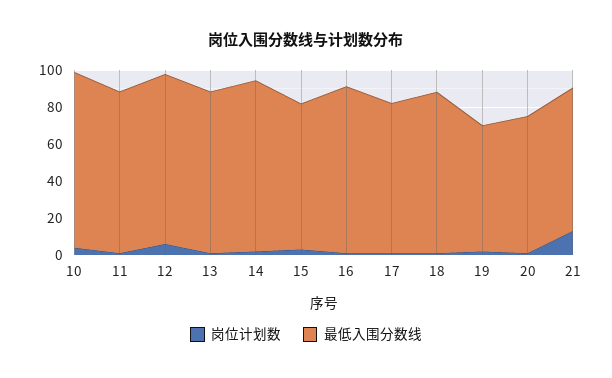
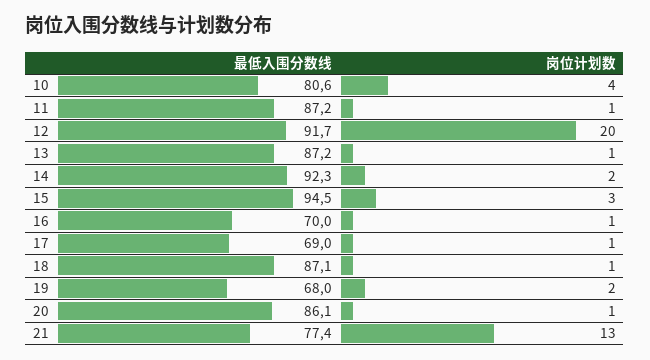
最低入围分数线, 10: 95 -> 80.6
岗位计划数, 12: 5 -> 20
最低入围分数线, 15: 80 -> 94.5
最低入围分数线, 16: 90 -> 70
最低入围分数线, 17: 80 -> 69
最低入围分数线, 20: 75 -> 86.1

